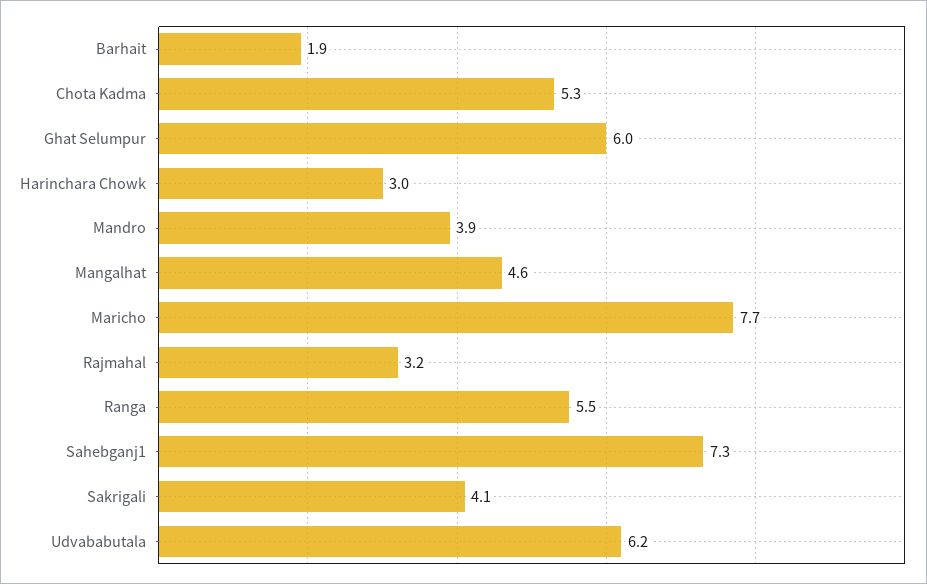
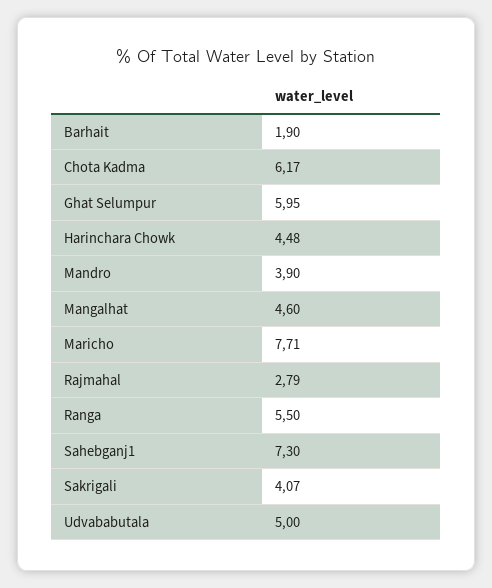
Chota Kadma: 5.3 -> 6.17
Harinchara Chowk: 3 -> 4.48
Rajmahal: 3.2 -> 2.79
Udvababutala: 6.2 -> 5

